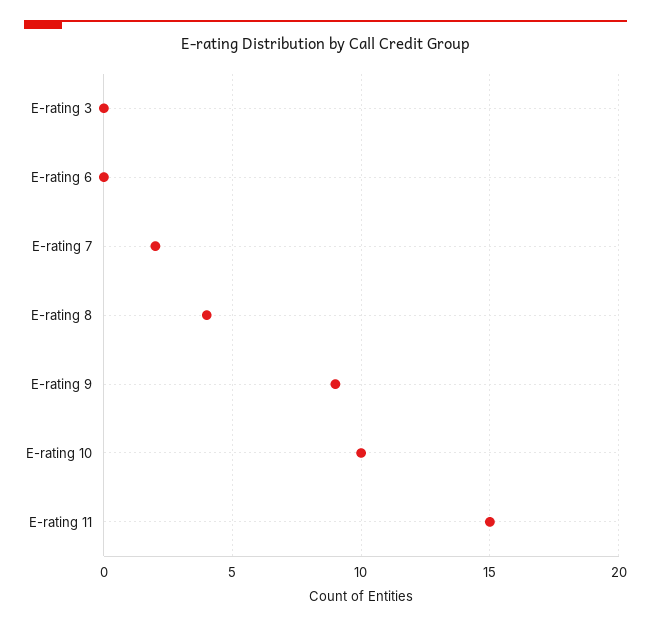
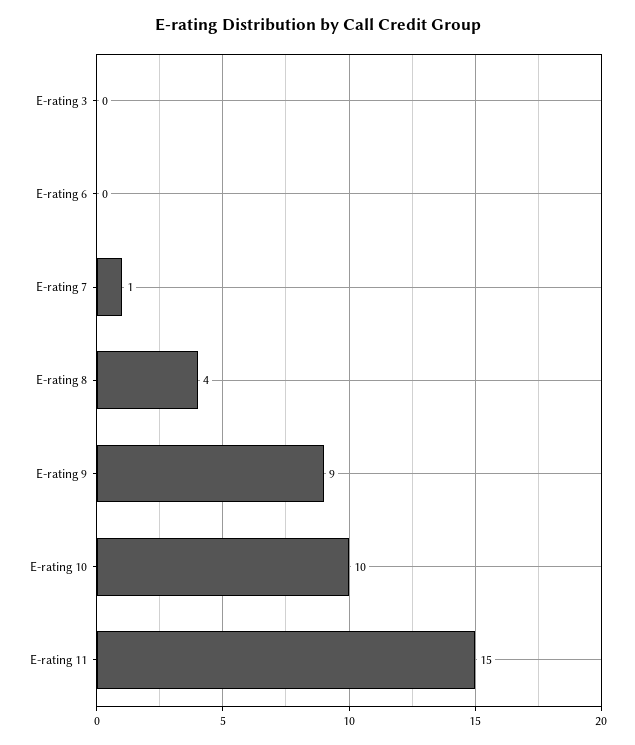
E-rating 7: 2 -> 1

